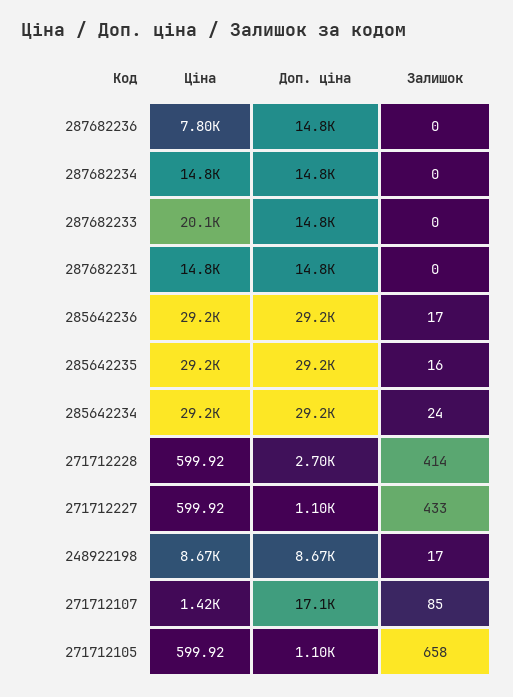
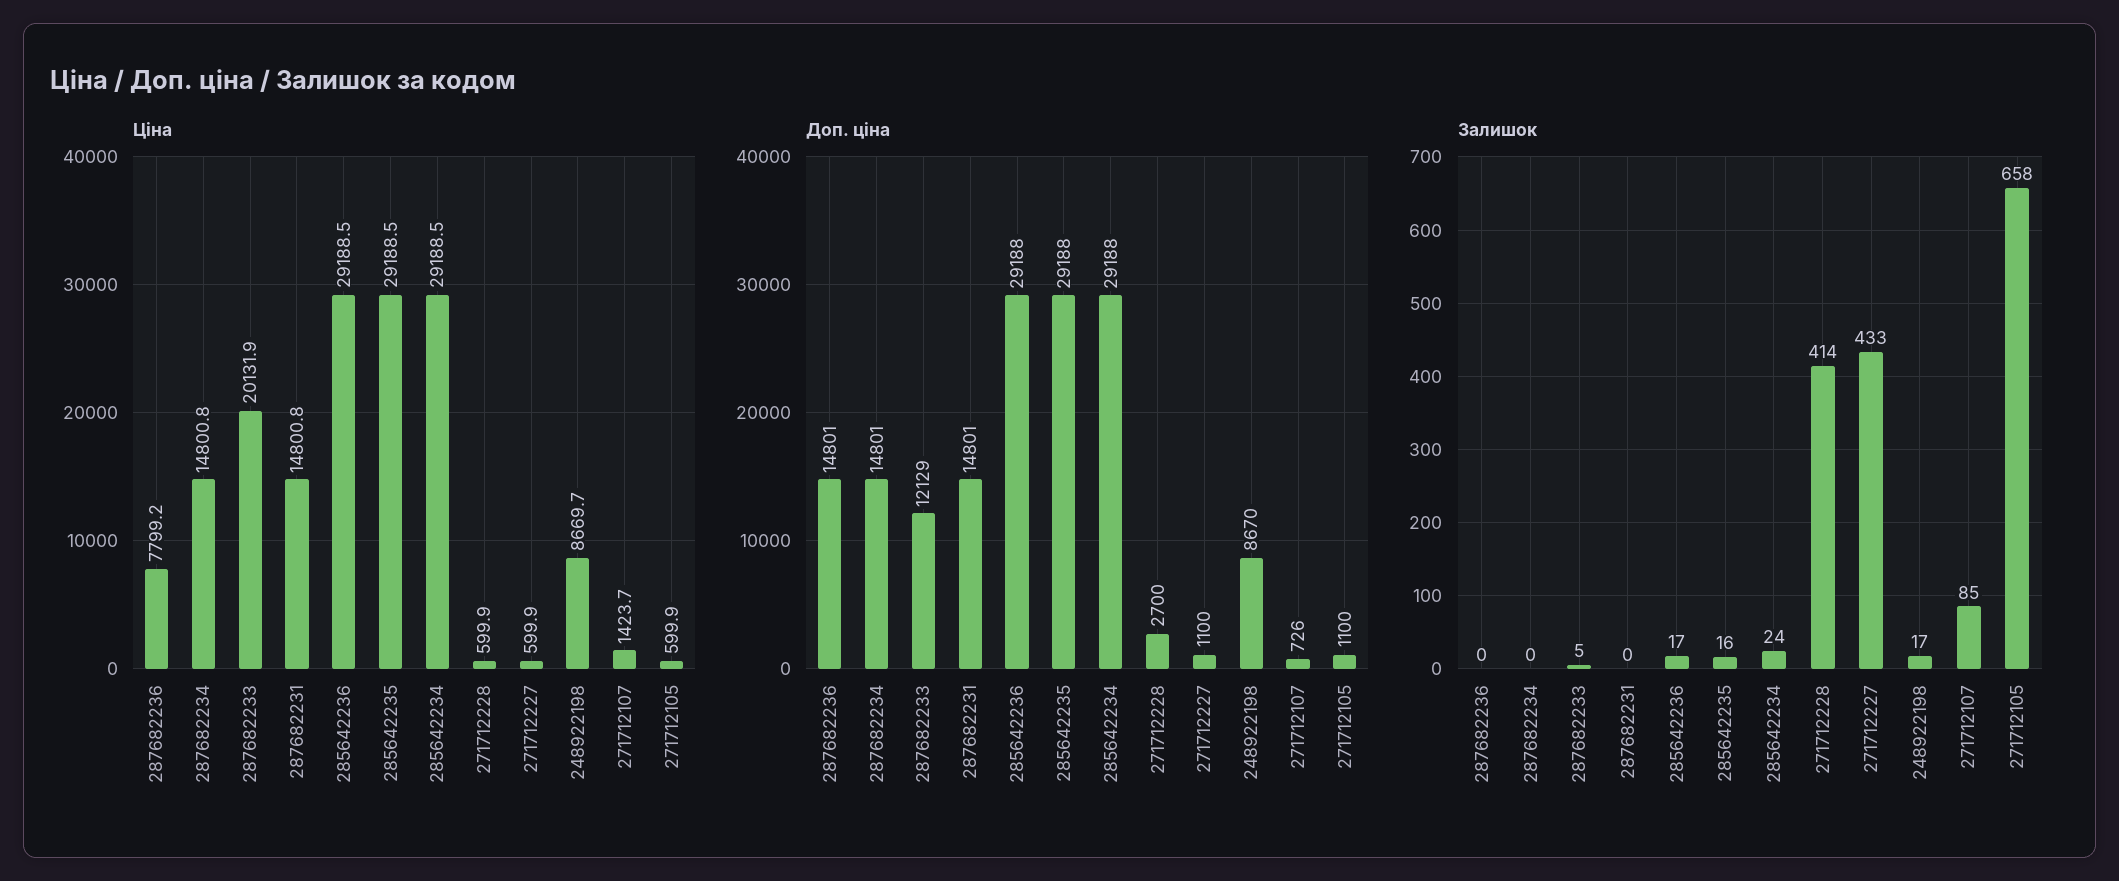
Доп. ціна, 287682233: 14800 -> 12129
Залишок, 287682233: 0 -> 5
Доп. ціна, 271712107: 17100 -> 726

